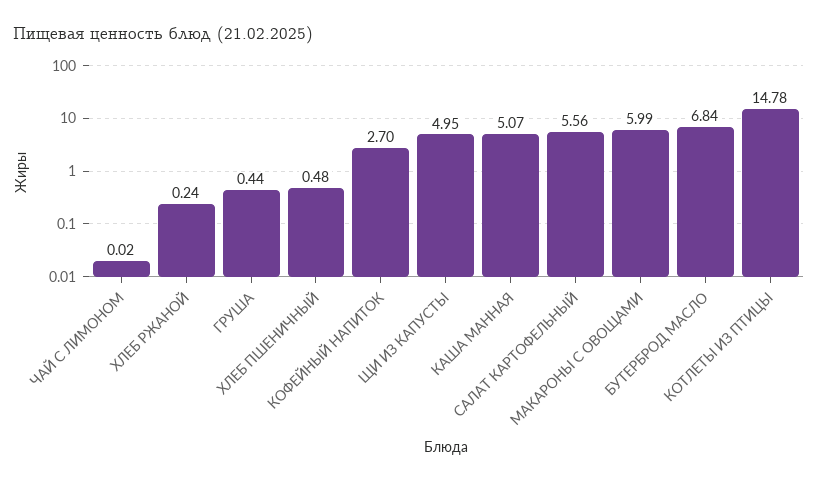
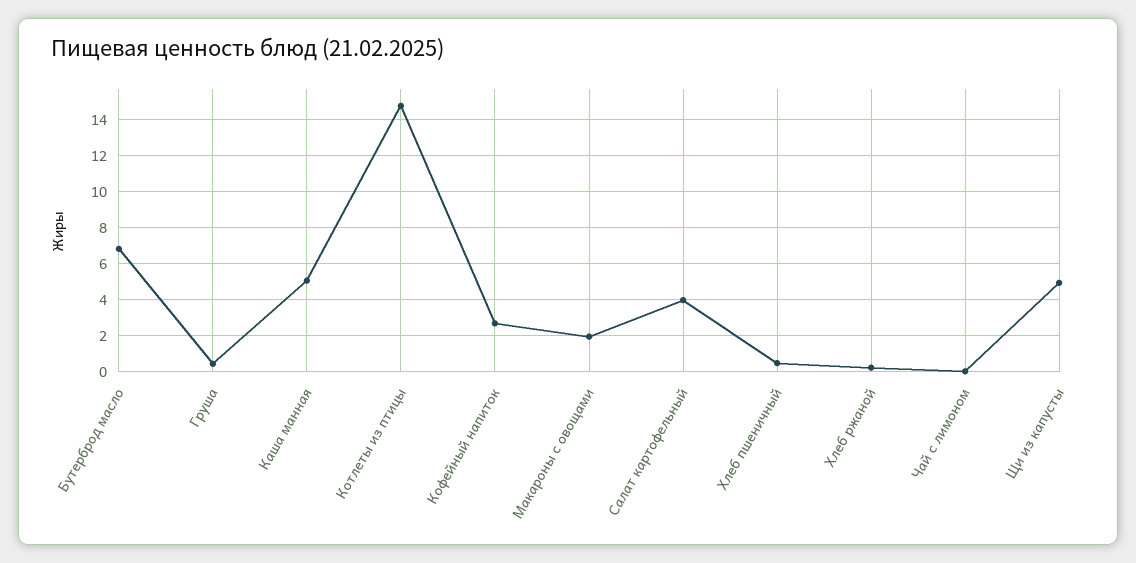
САЛАТ КАРТОФЕЛЬНЫЙ: 5.56 -> 4
МАКАРОНЫ С ОВОЩАМИ: 5.99 -> 2

